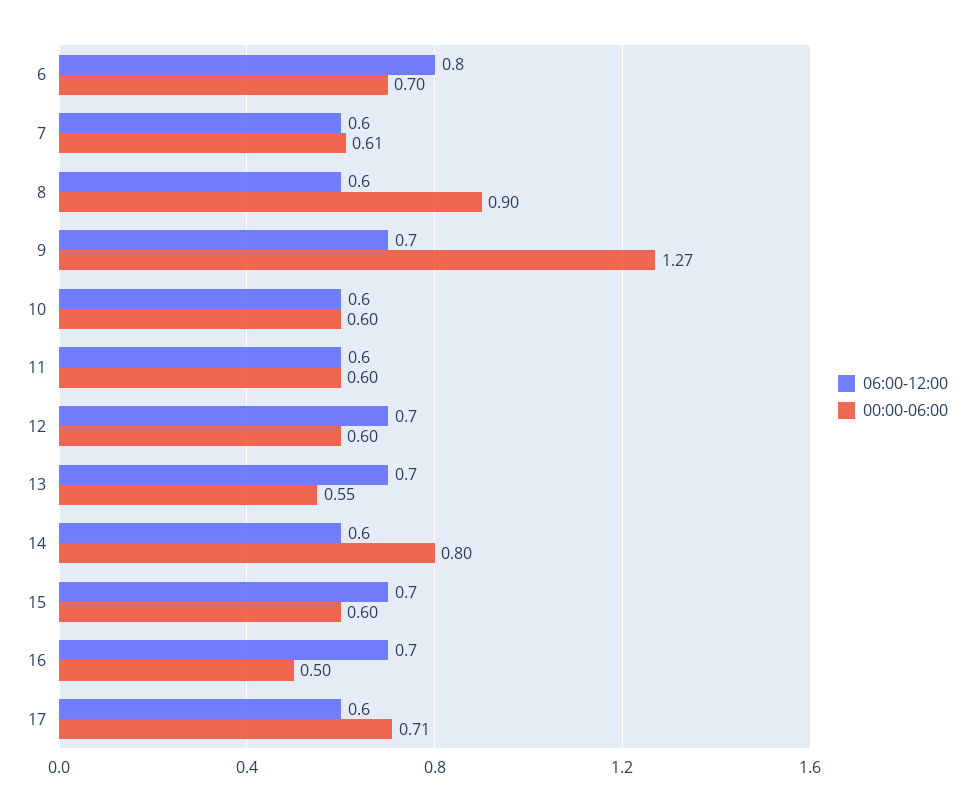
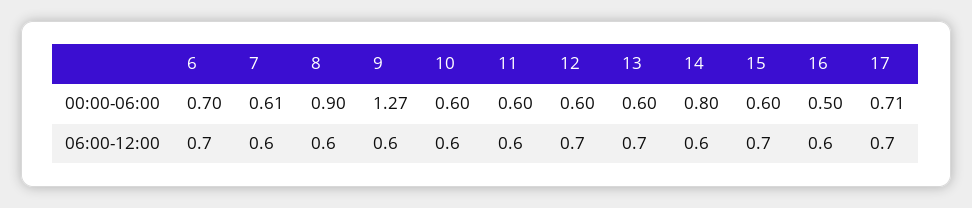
06:00-12:00, 6: 0.8 -> 0.7
06:00-12:00, 9: 0.7 -> 0.6
00:00-06:00, 13: 0.55 -> 0.6
06:00-12:00, 16: 0.7 -> 0.6
06:00-12:00, 17: 0.6 -> 0.7

